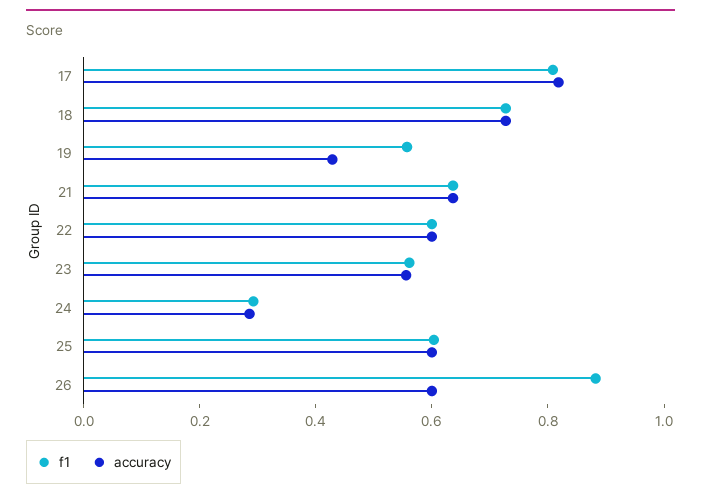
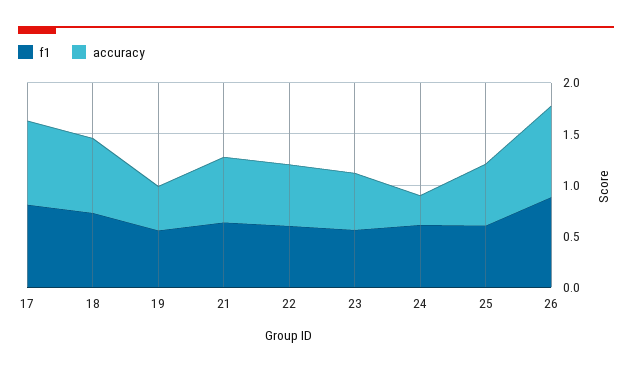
f1, 24: 0.3 -> 0.6
accuracy, 26: 0.6 -> 0.9

